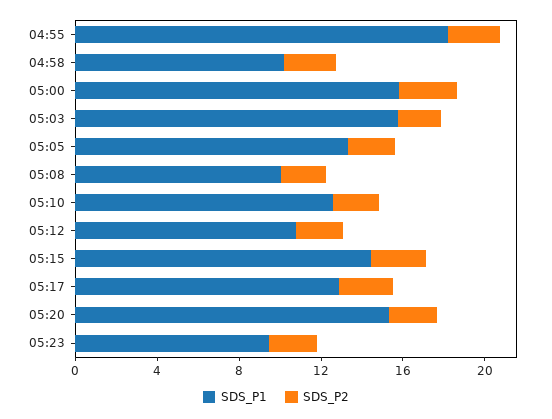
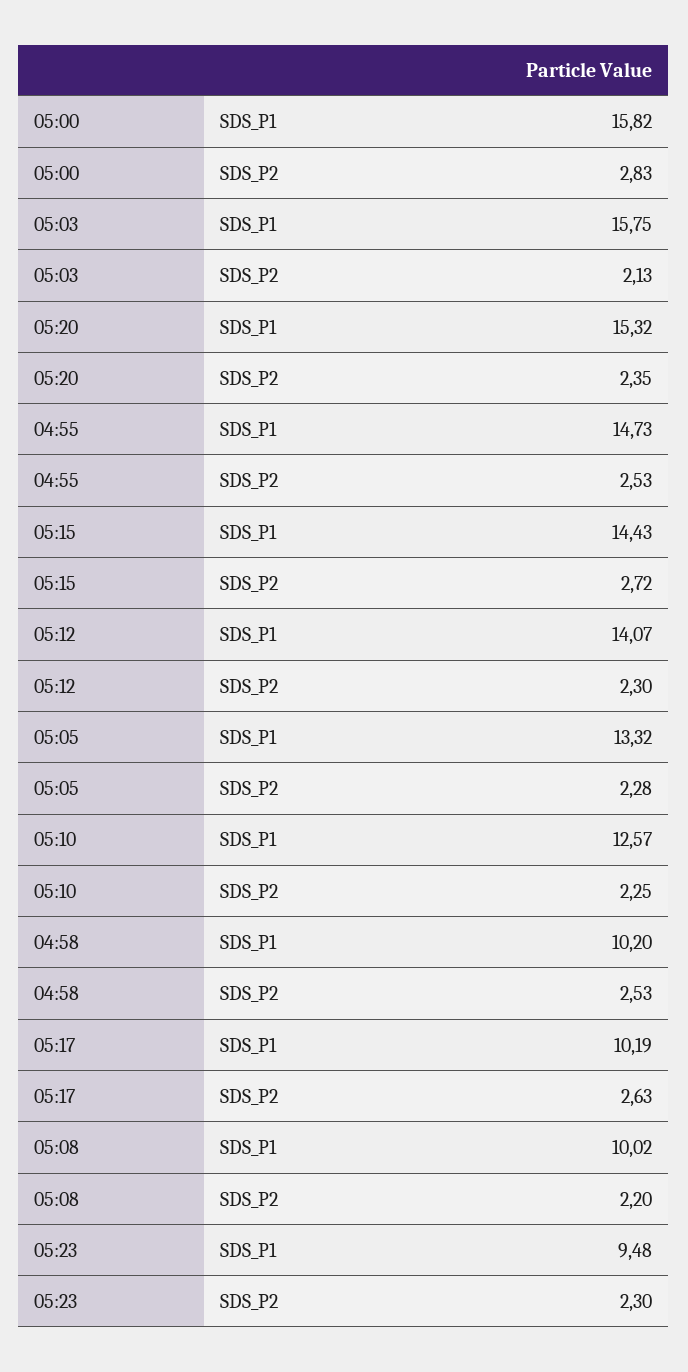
SDS_P1, 04:55: 18 -> 14.73
SDS_P1, 05:12: 11 -> 14.07
SDS_P1, 05:17: 13 -> 10.19

